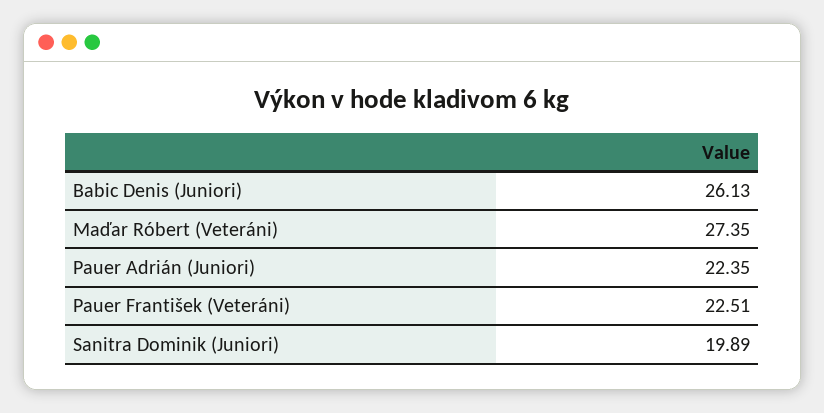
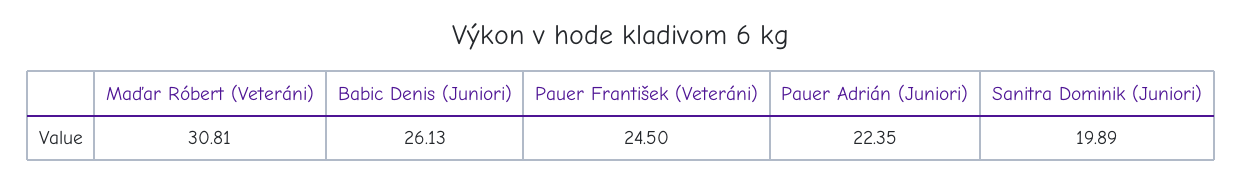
Maďar Róbert (Veteráni): 27.35 -> 30.81
Pauer František (Veteráni): 22.51 -> 24.5

